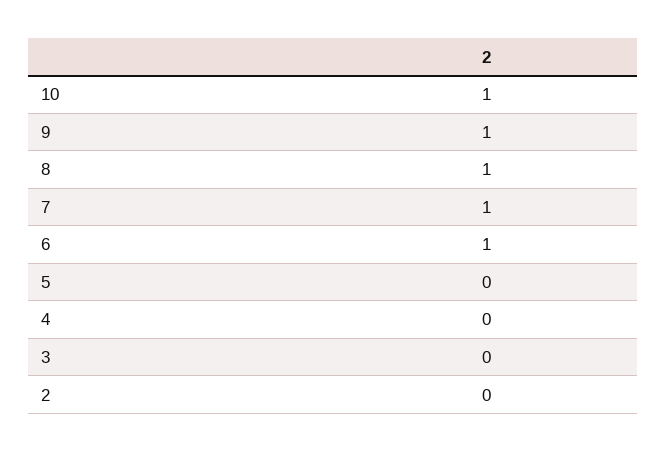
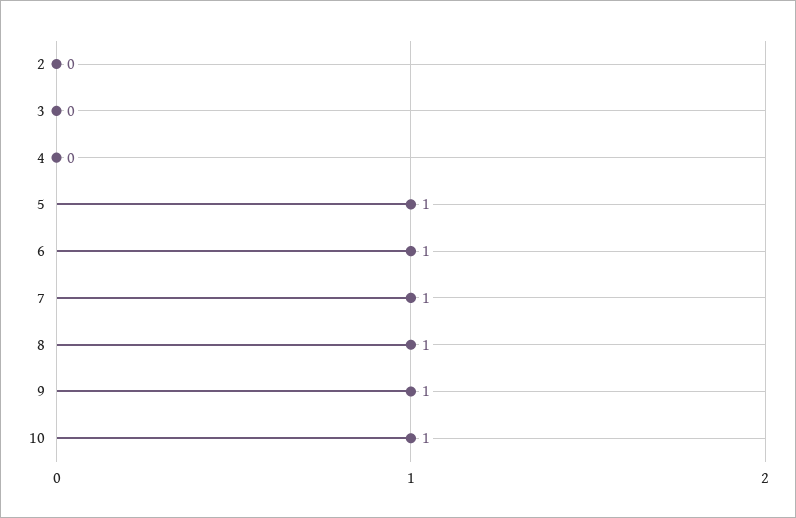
5: 0 -> 1

